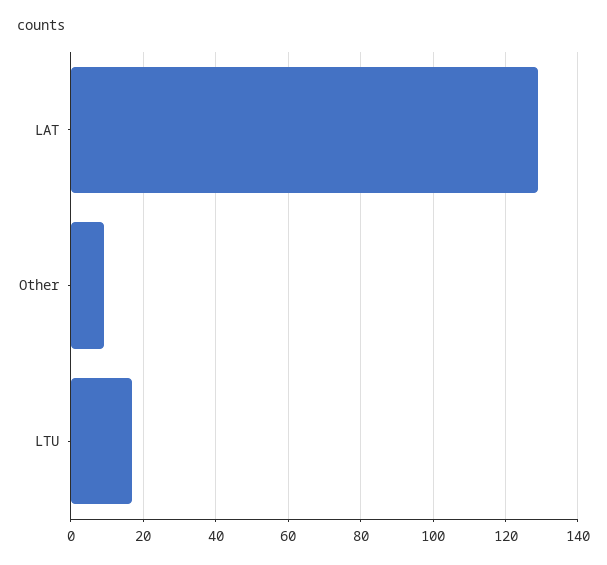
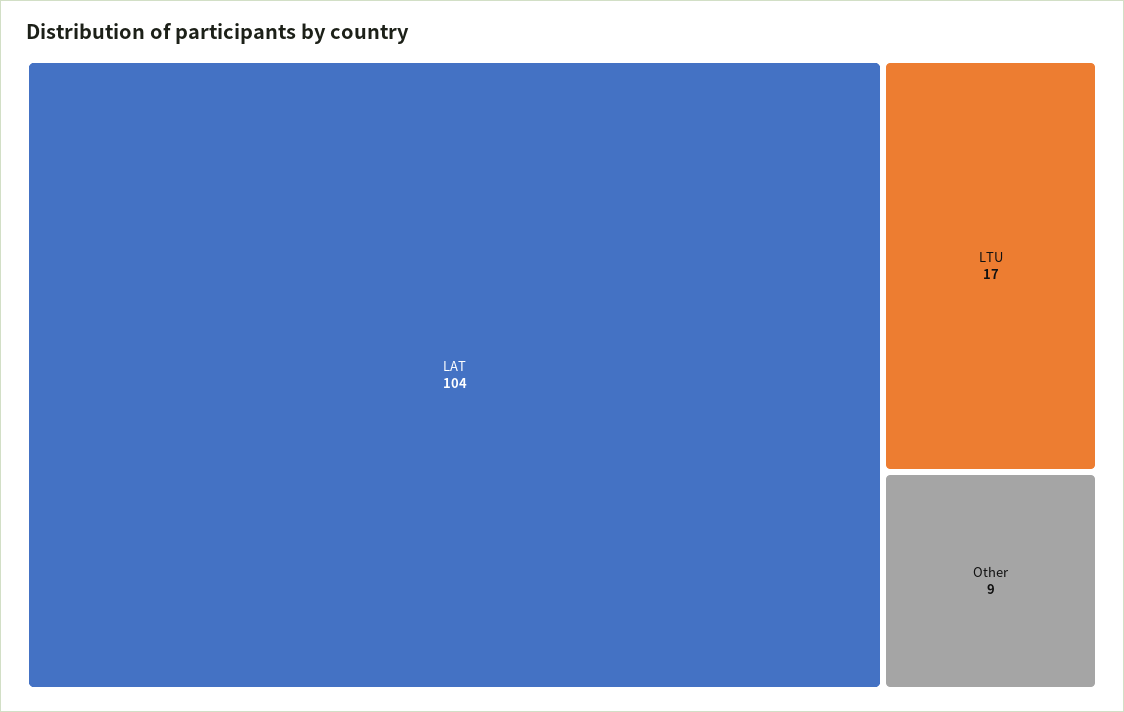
LAT: 130 -> 104

